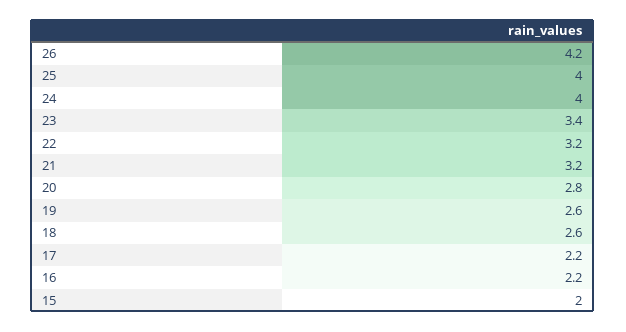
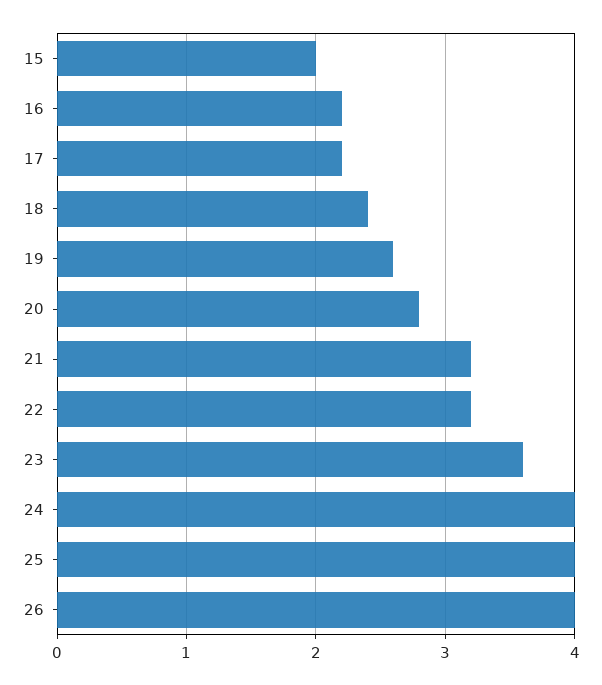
26: 4.2 -> 4
23: 3.4 -> 3.6
18: 2.6 -> 2.4

